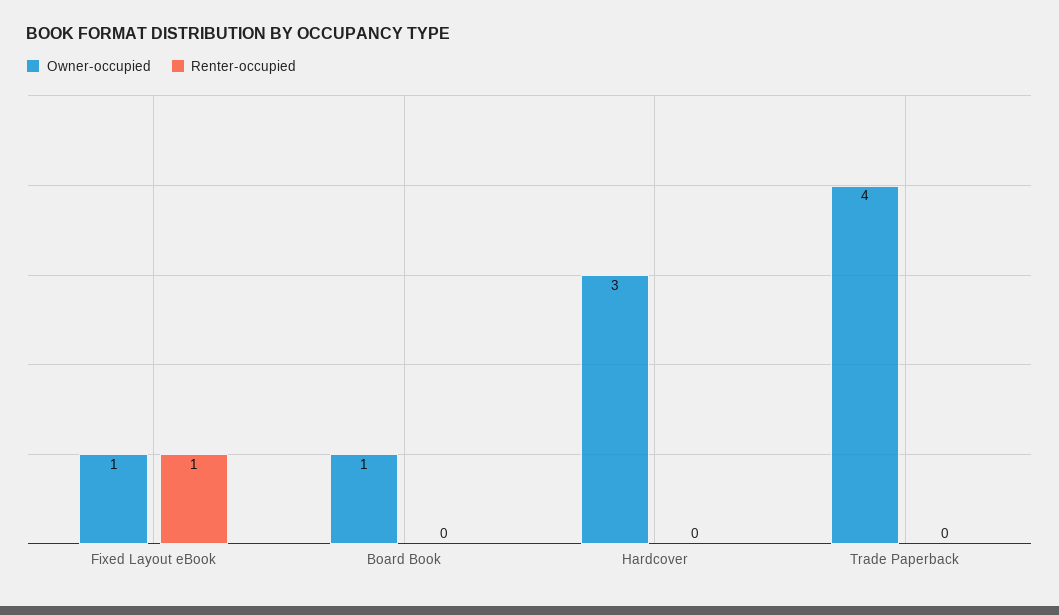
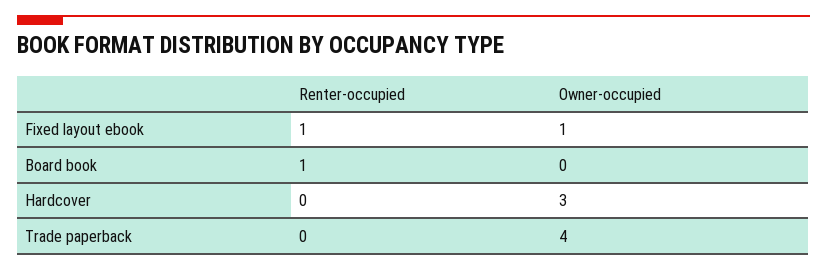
Owner-occupied, Board Book: 1 -> 0
Renter-occupied, Board Book: 0 -> 1

